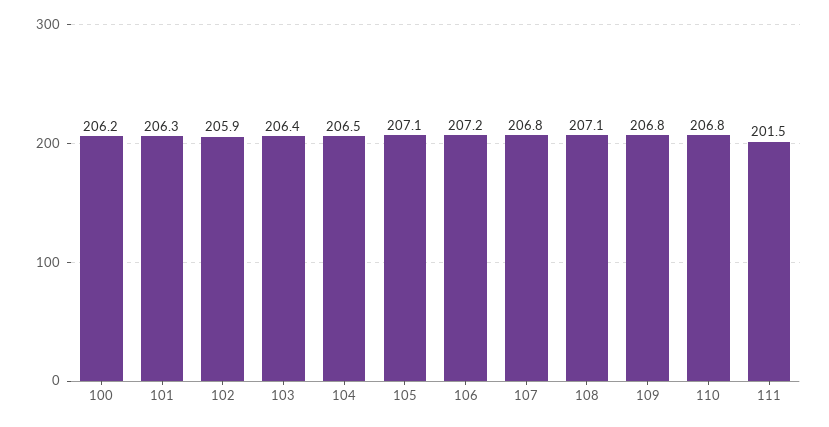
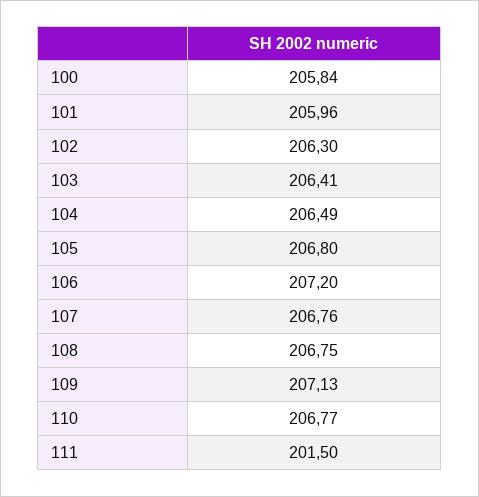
100: 206.2 -> 205.84
101: 206.3 -> 205.96
102: 205.9 -> 206.3
105: 207.1 -> 206.8
108: 207.1 -> 206.75
109: 206.8 -> 207.13

